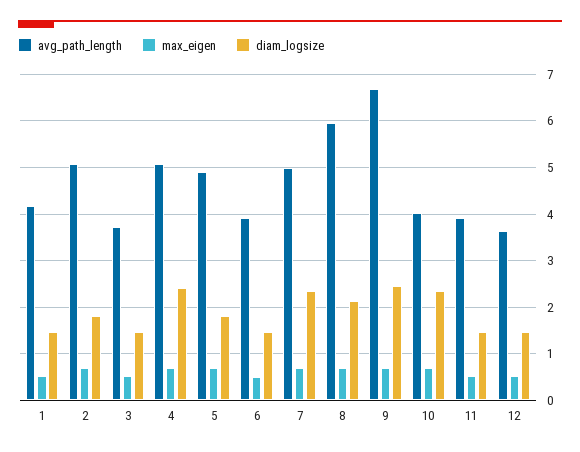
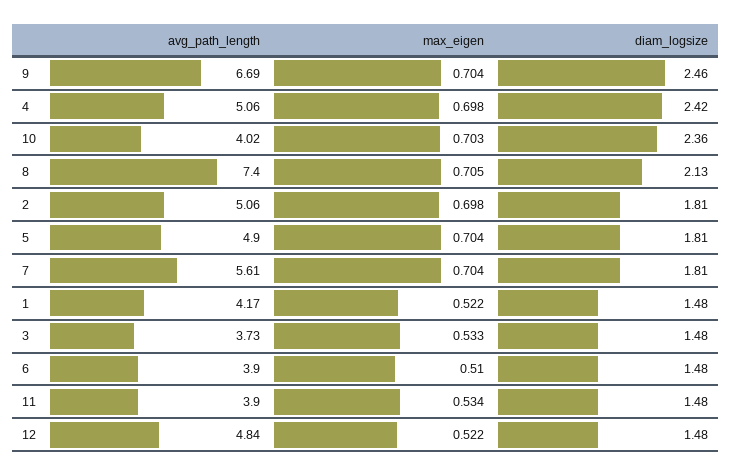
avg_path_length, 7: 5 -> 5.61
diam_logsize, 7: 2.4 -> 1.81
avg_path_length, 8: 6 -> 7.4
avg_path_length, 12: 3.6 -> 4.84

